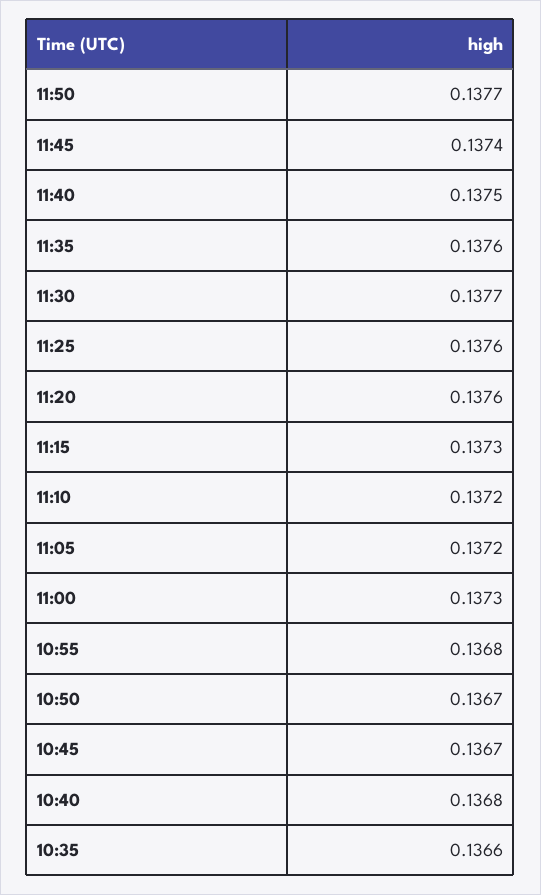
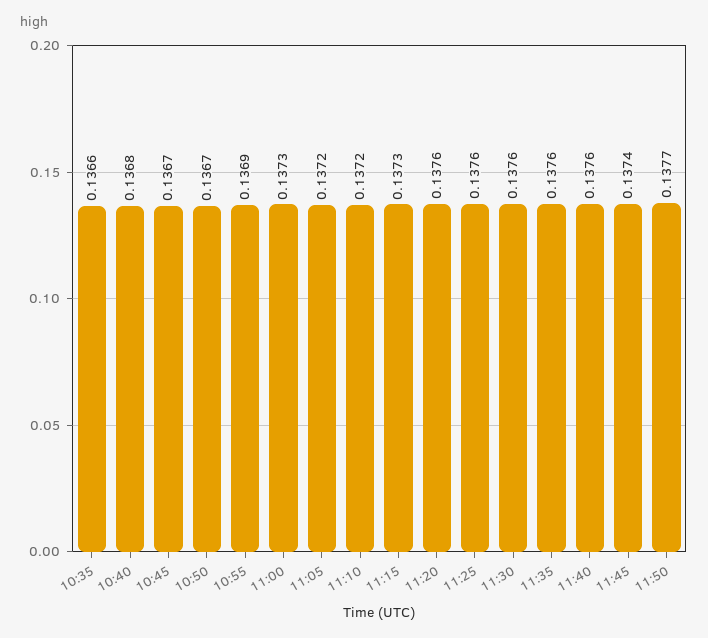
11:40: 0.1375 -> 0.1376
11:30: 0.1377 -> 0.1376
10:55: 0.1368 -> 0.1369

